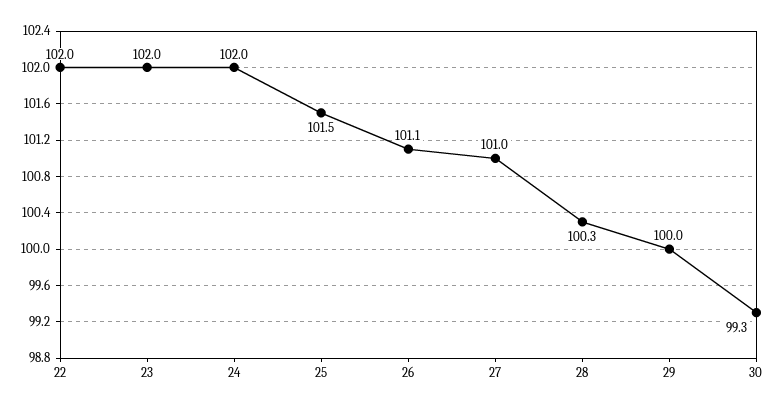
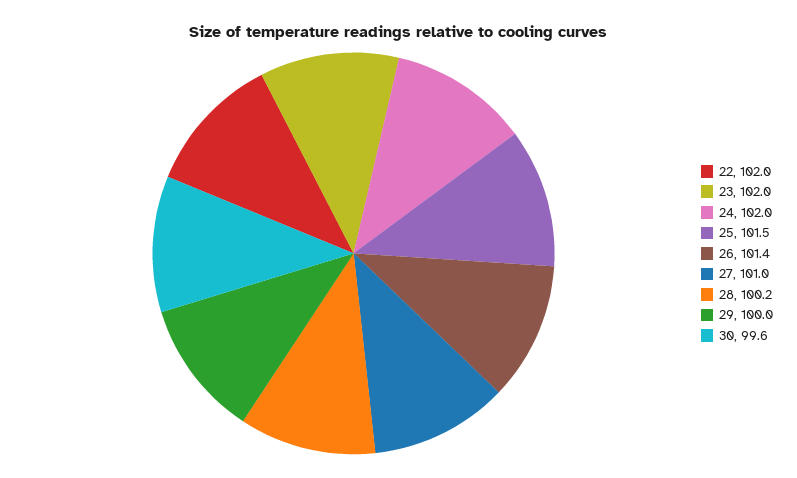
26: 101.1 -> 101.4
28: 100.3 -> 100.2
30: 99.3 -> 99.6

